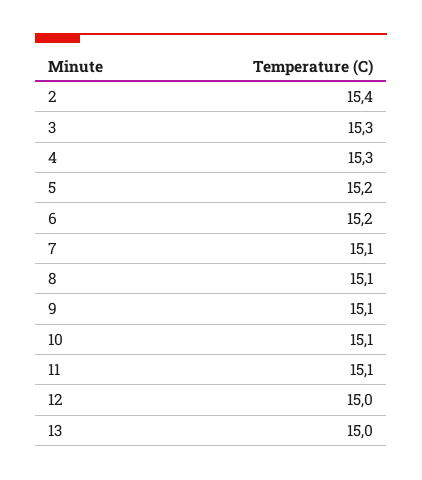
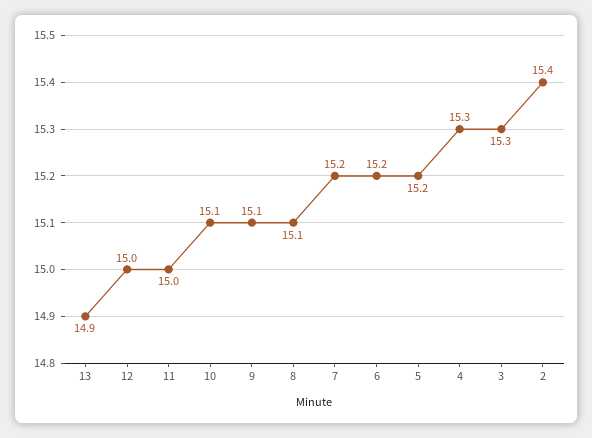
7: 15.1 -> 15.2
11: 15.1 -> 15
13: 15 -> 14.9

